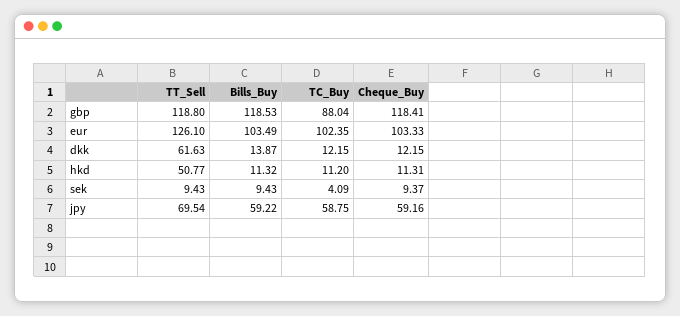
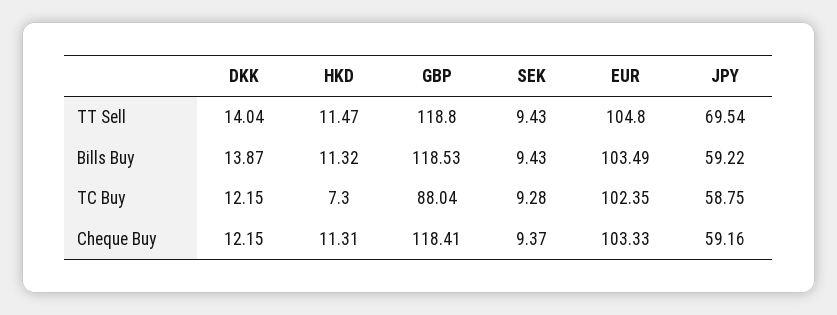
TT_Sell, eur: 126.1 -> 104.8
TT_Sell, dkk: 61.63 -> 14.04
TT_Sell, hkd: 50.77 -> 11.47
TC_Buy, hkd: 11.2 -> 7.3
TC_Buy, sek: 4.09 -> 9.28

